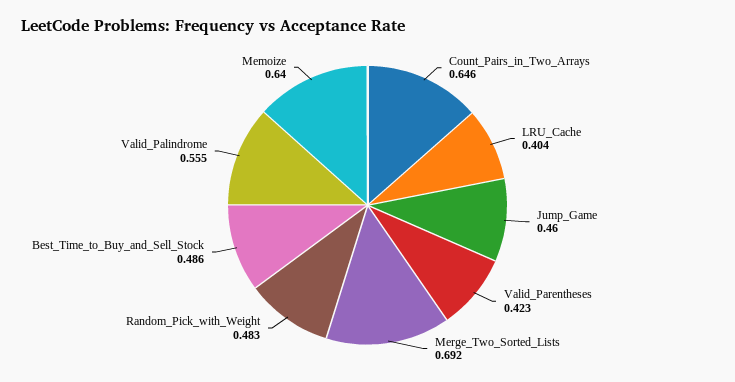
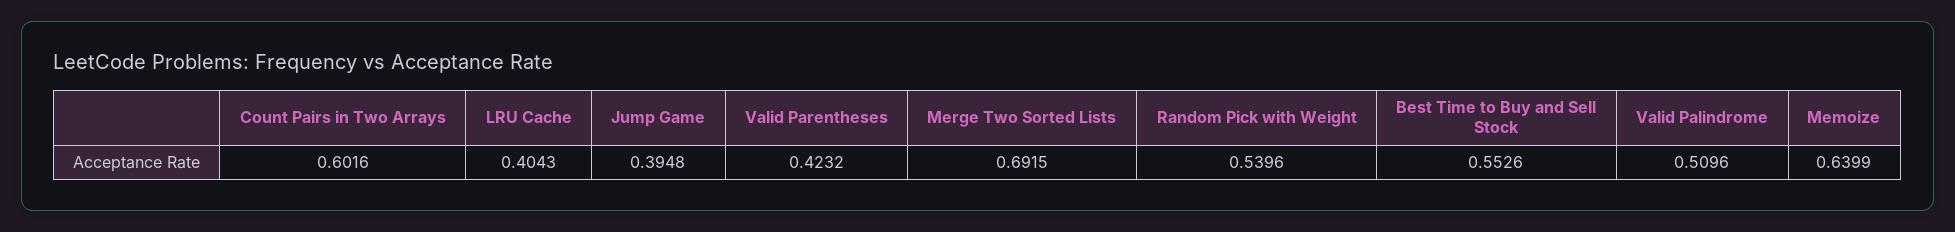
Count_Pairs_in_Two_Arrays: 0.646 -> 0.6016
Jump_Game: 0.46 -> 0.3948
Random_Pick_with_Weight: 0.483 -> 0.5396
Best_Time_to_Buy_and_Sell_Stock: 0.486 -> 0.5526
Valid_Palindrome: 0.555 -> 0.5096

